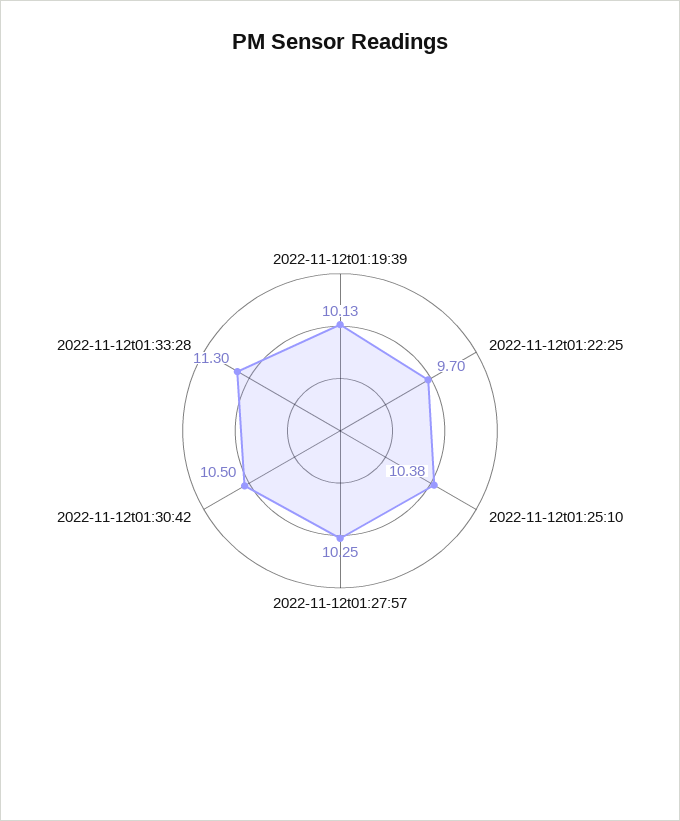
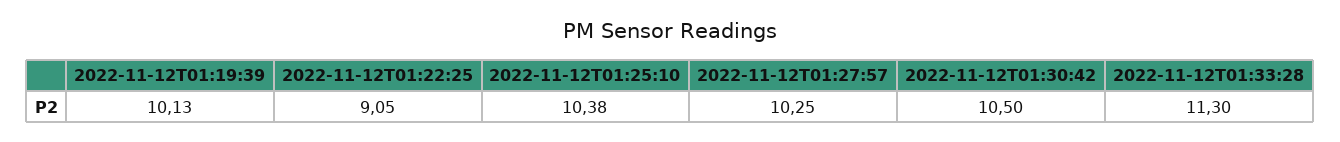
2022-11-12t01:22:25: 9.7 -> 9.05

